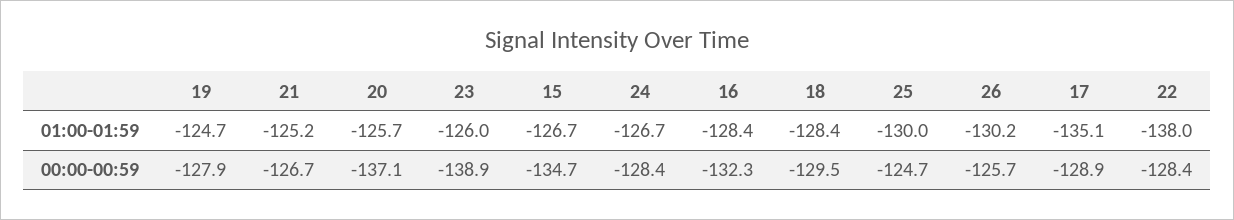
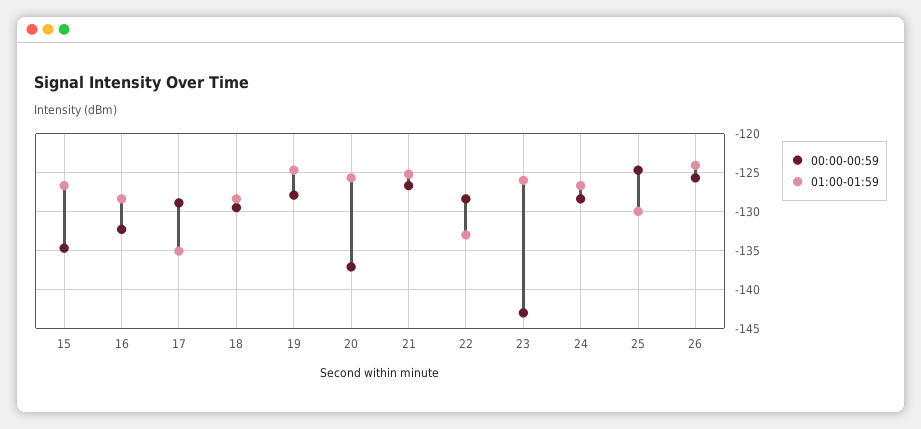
01:00-01:59, 26: -130.2 -> -124
01:00-01:59, 22: -138 -> -133
00:00-00:59, 23: -138.9 -> -143

